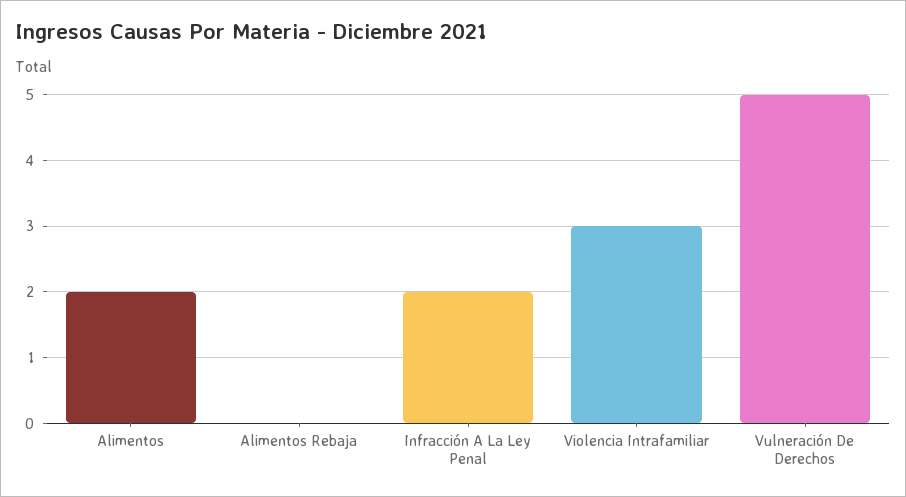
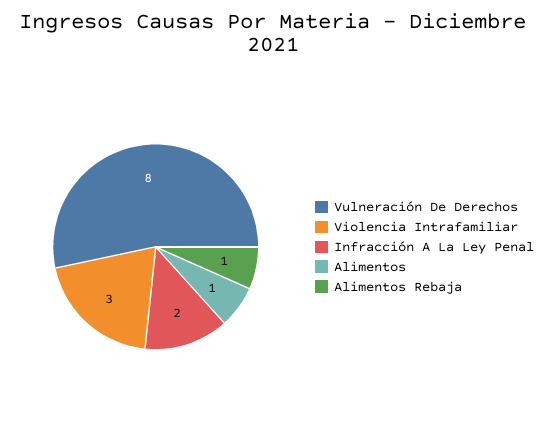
Alimentos: 2 -> 1
Alimentos Rebaja: 0 -> 1
Vulneración De Derechos: 5 -> 8

